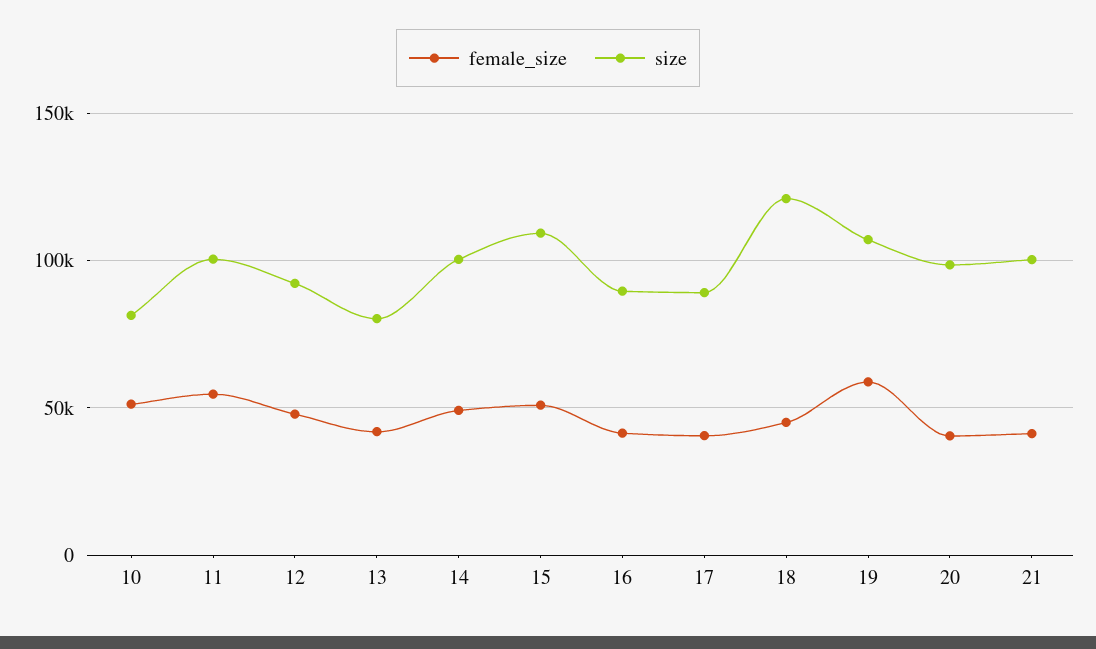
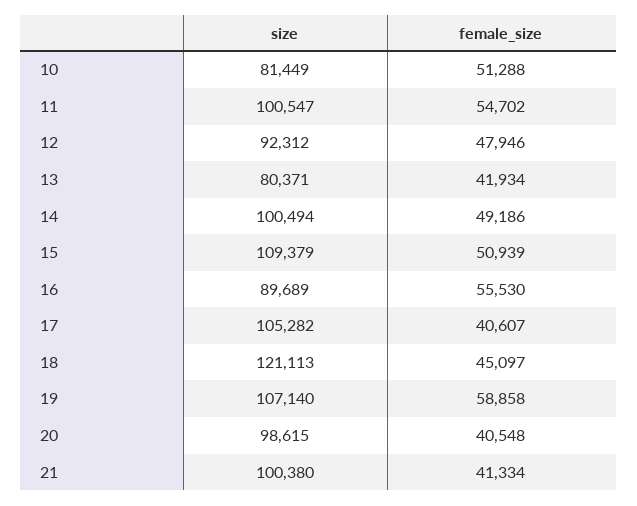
female_size, 16: 40000 -> 55530
size, 17: 90000 -> 105282

